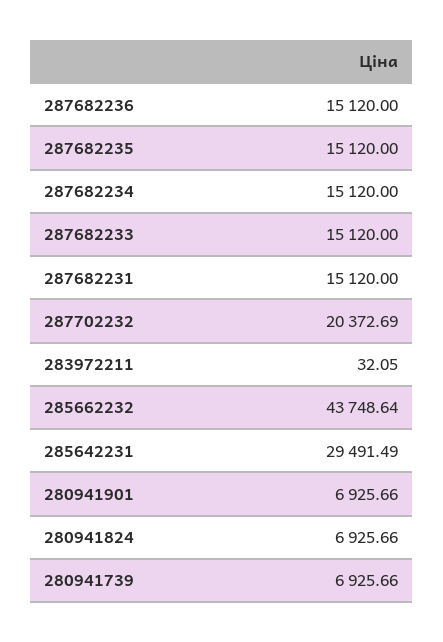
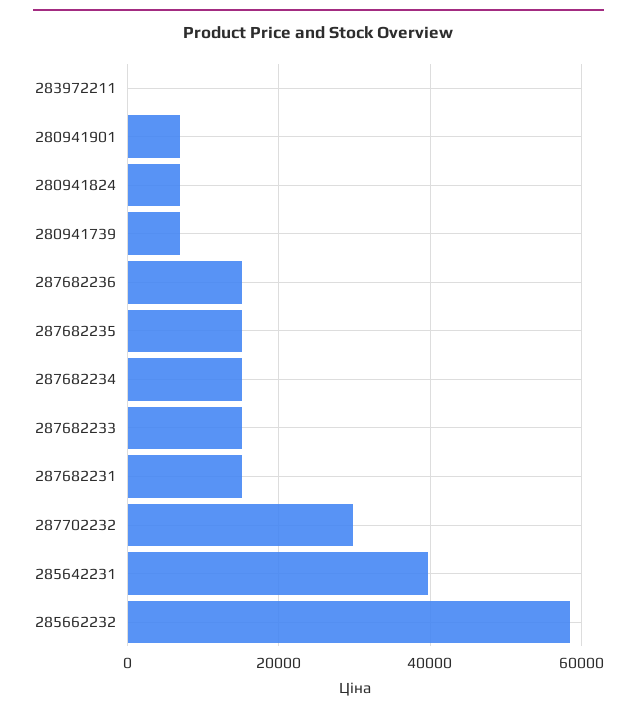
287702232: 20372.69 -> 30000
285662232: 43748.64 -> 58000
285642231: 29491.49 -> 40000

